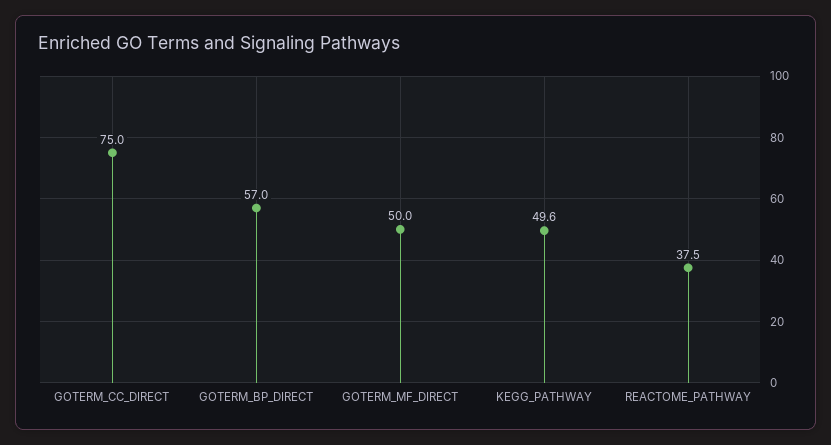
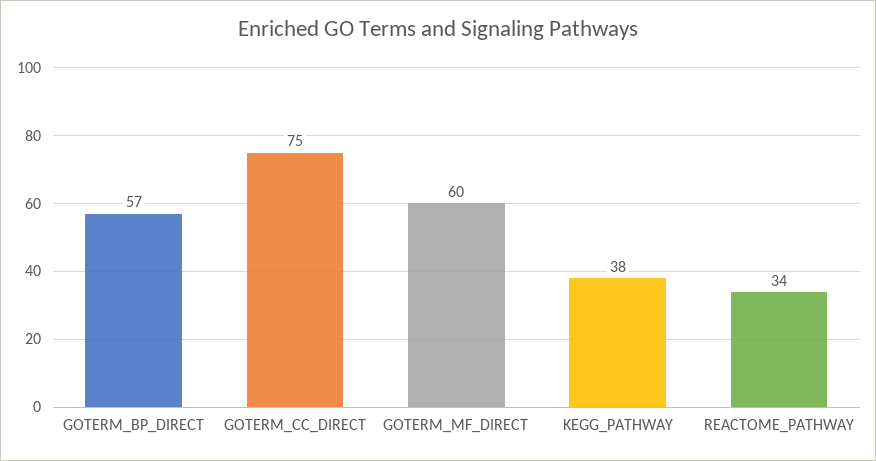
GOTERM_MF_DIRECT: 50 -> 60
KEGG_PATHWAY: 49.6 -> 38
REACTOME_PATHWAY: 37.5 -> 34

